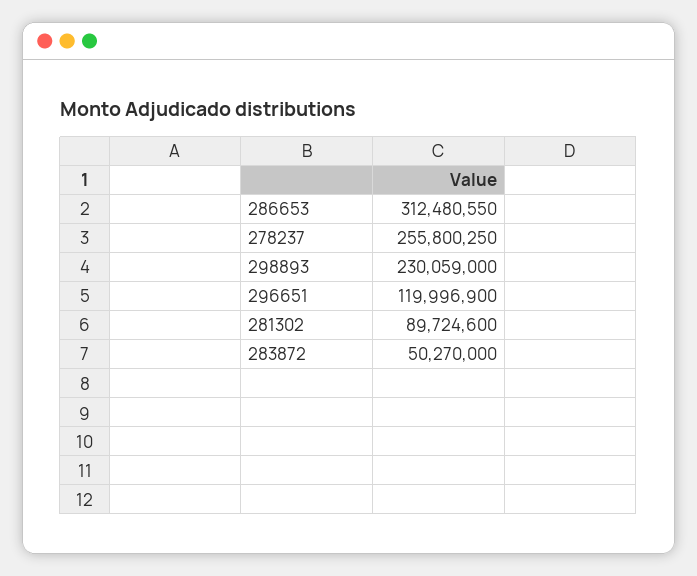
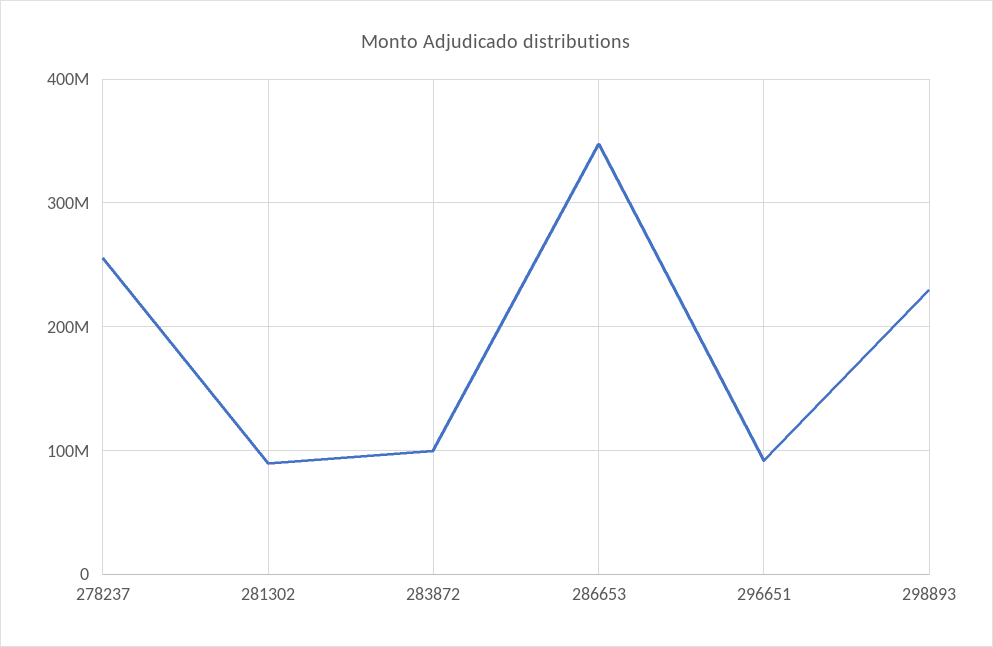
286653: 312480550 -> 350000000
296651: 119996900 -> 90000000
283872: 50270000 -> 100000000

